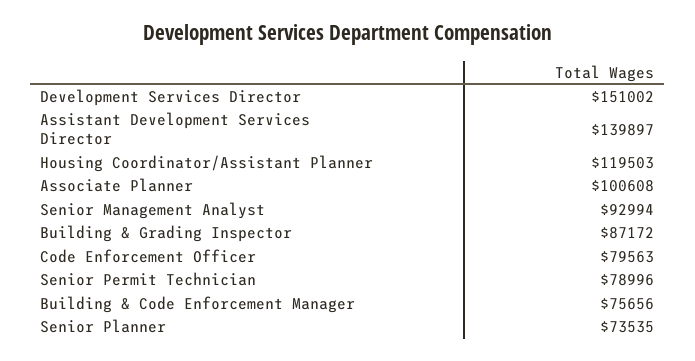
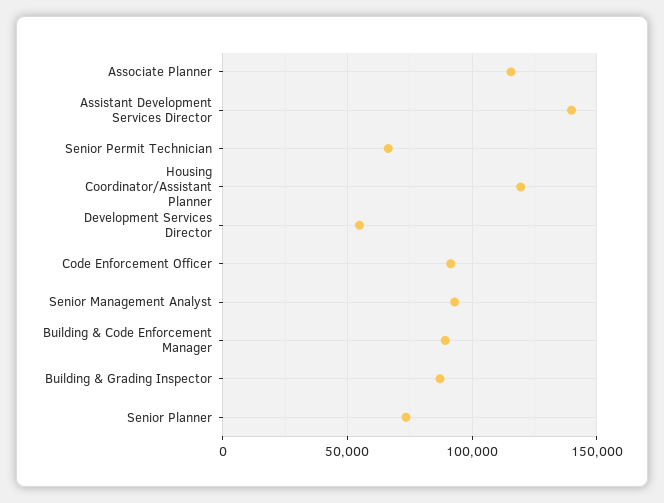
Development Services Director: 151002 -> 55000
Associate Planner: 100608 -> 115000
Code Enforcement Officer: 79563 -> 90000
Senior Permit Technician: 78996 -> 65000
Building & Code Enforcement Manager: 75656 -> 90000

